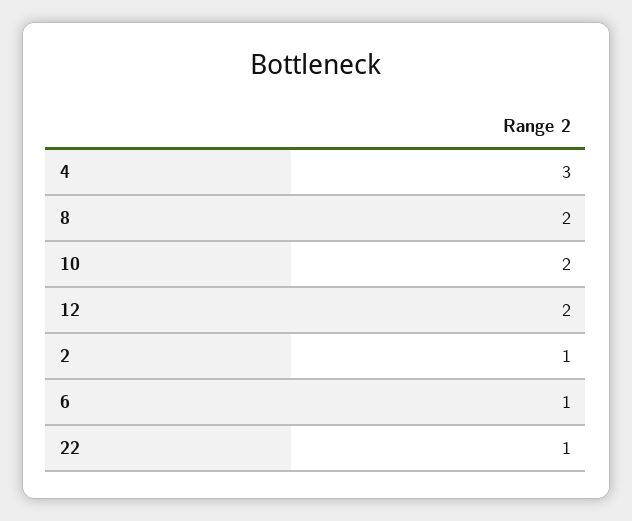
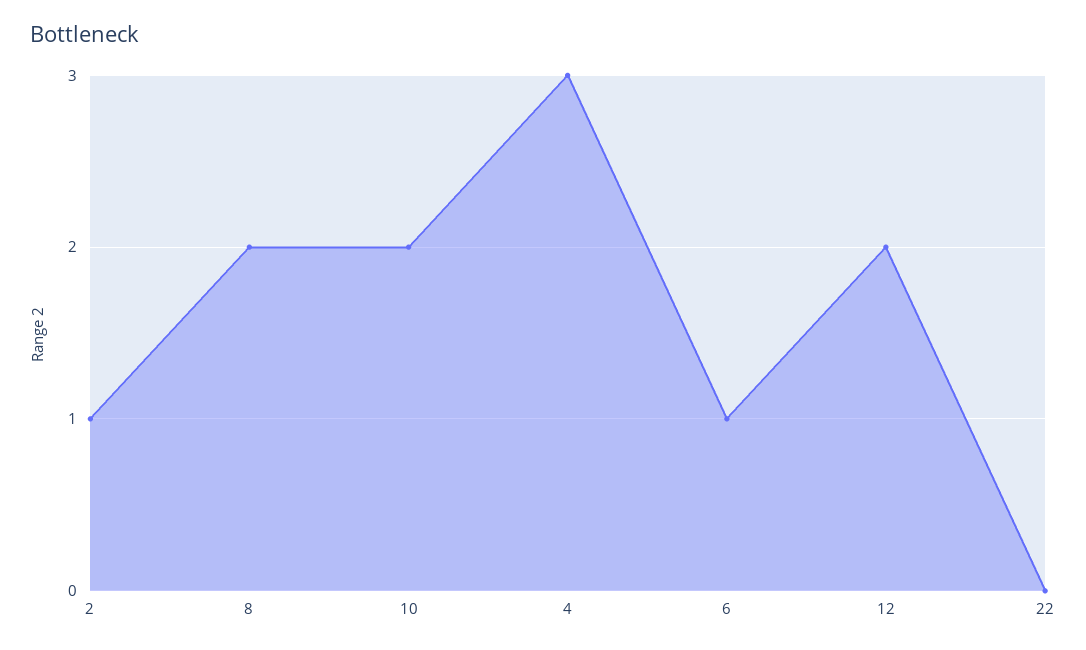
22: 1 -> 0

